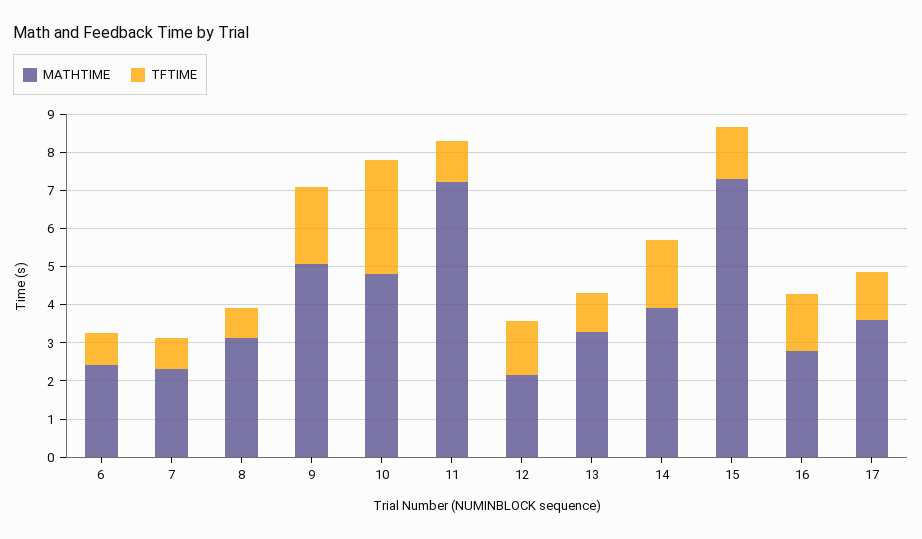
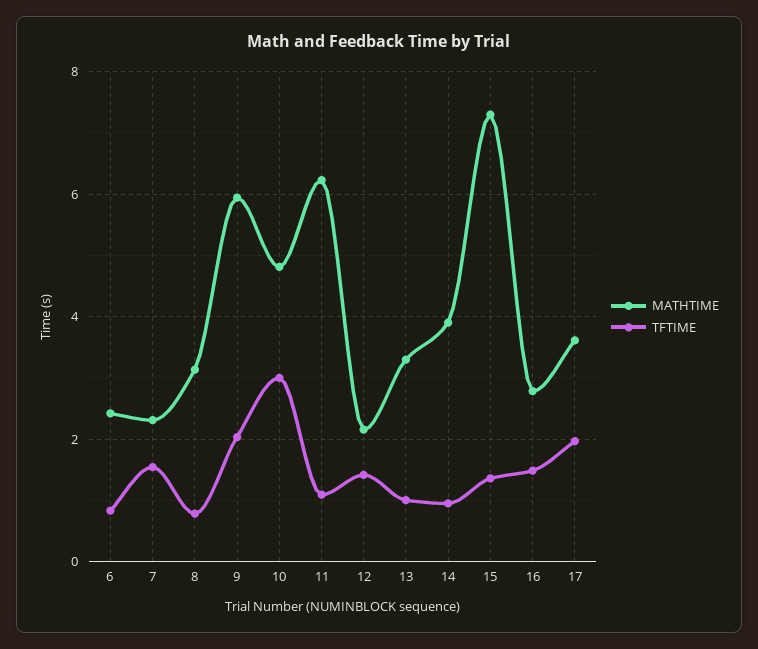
TFTIME, 7: 0.75 -> 1.6
MATHTIME, 9: 5 -> 6
MATHTIME, 11: 7.25 -> 6.2
TFTIME, 14: 1.75 -> 1
TFTIME, 17: 1.25 -> 2

